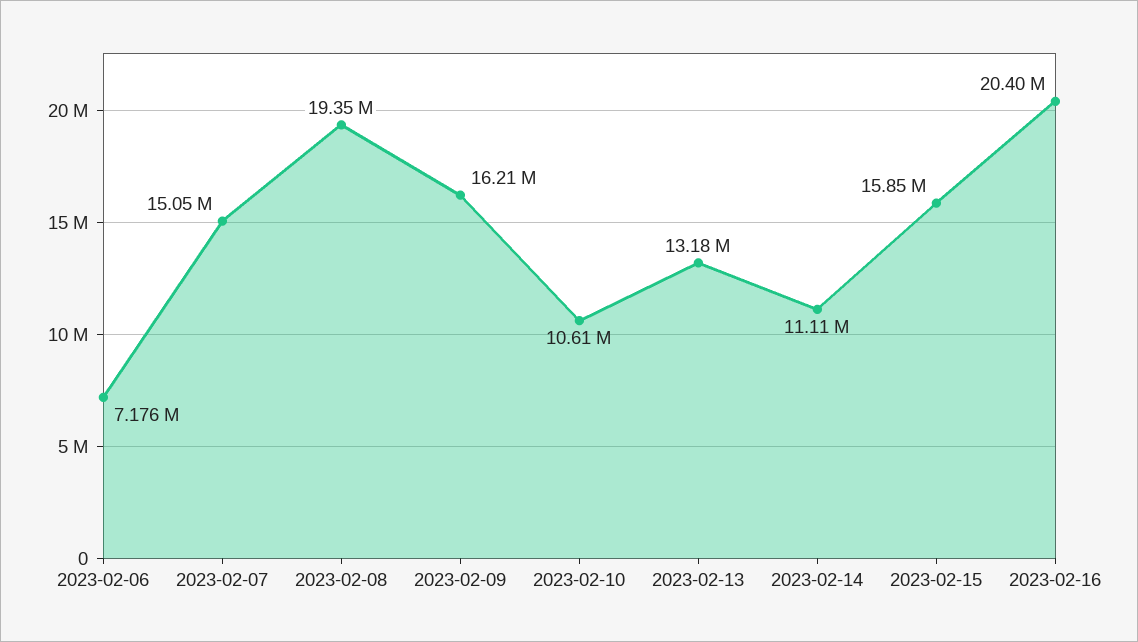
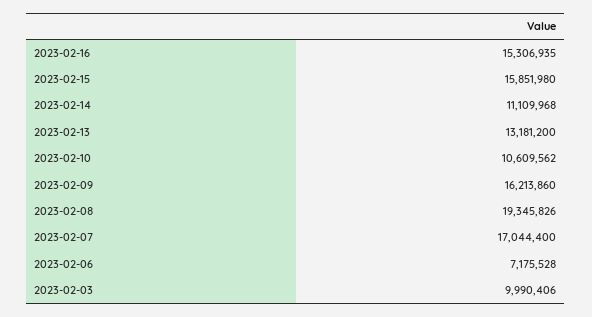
2023-02-07: 15050000 -> 17044400
2023-02-16: 20400000 -> 15306935
2023-02-03: none -> 9990406

